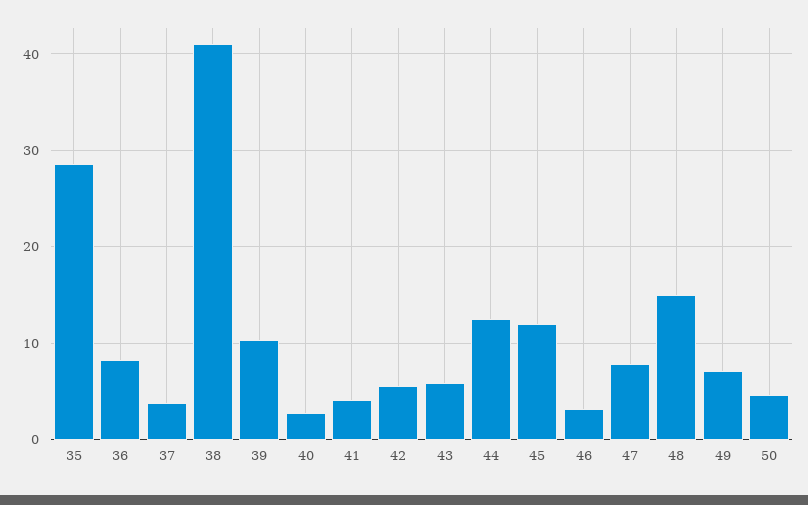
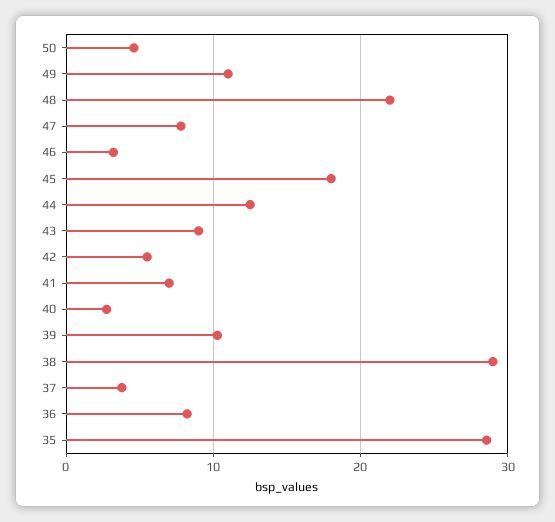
38: 41 -> 29
41: 4 -> 7
43: 6 -> 9
45: 12 -> 18
48: 15 -> 22
49: 7 -> 11

